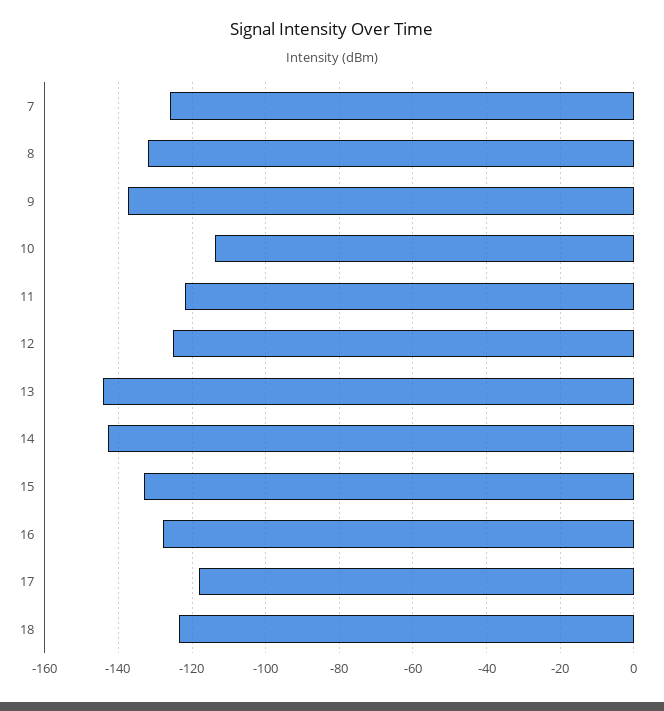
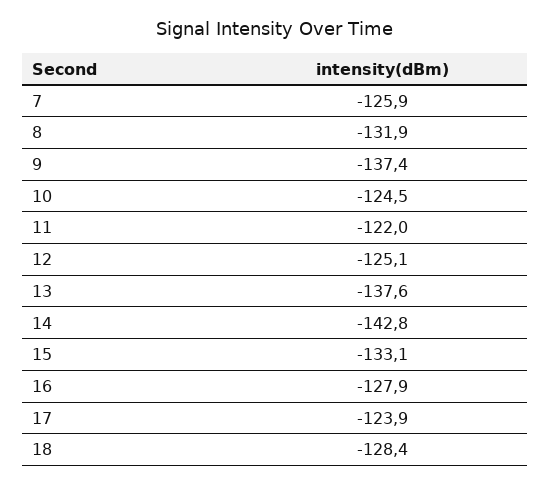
10: -114 -> -124.5
13: -144 -> -137.6
17: -118 -> -123.9
18: -124 -> -128.4

